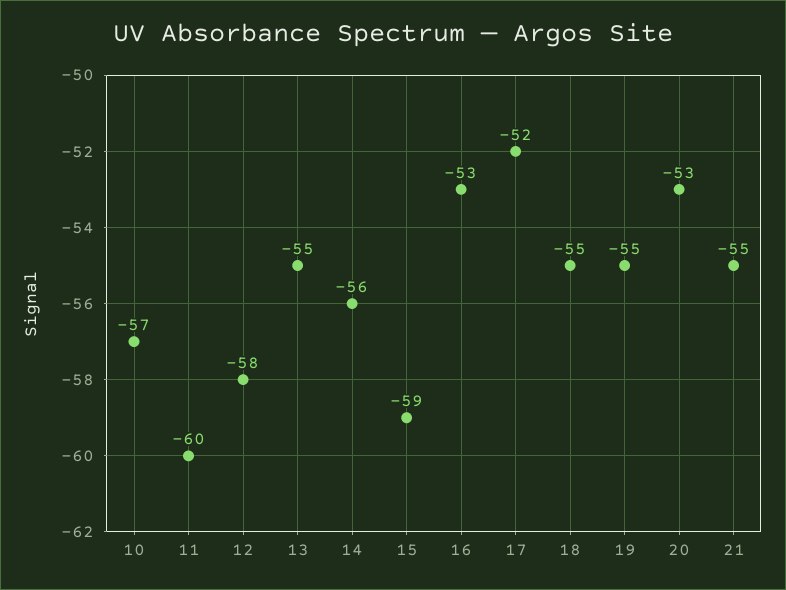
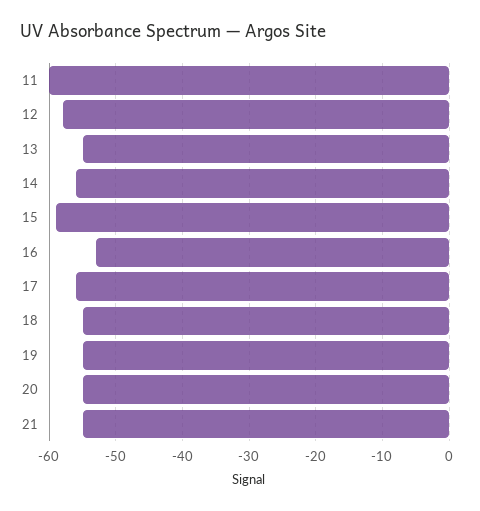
10: -57 -> none
17: -52 -> -56
20: -53 -> -55

